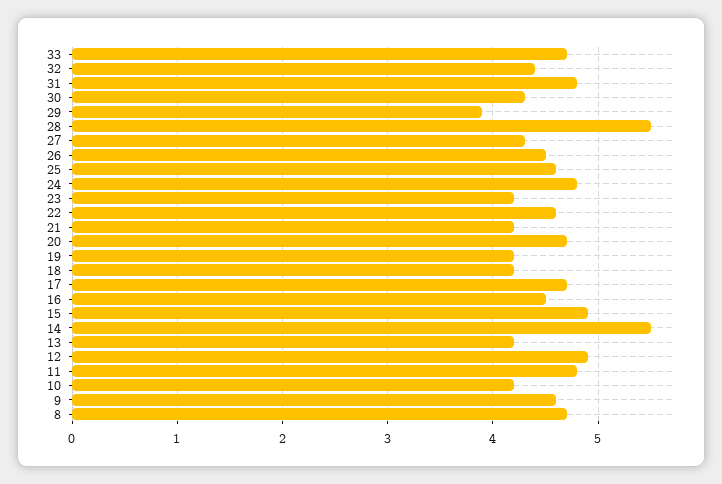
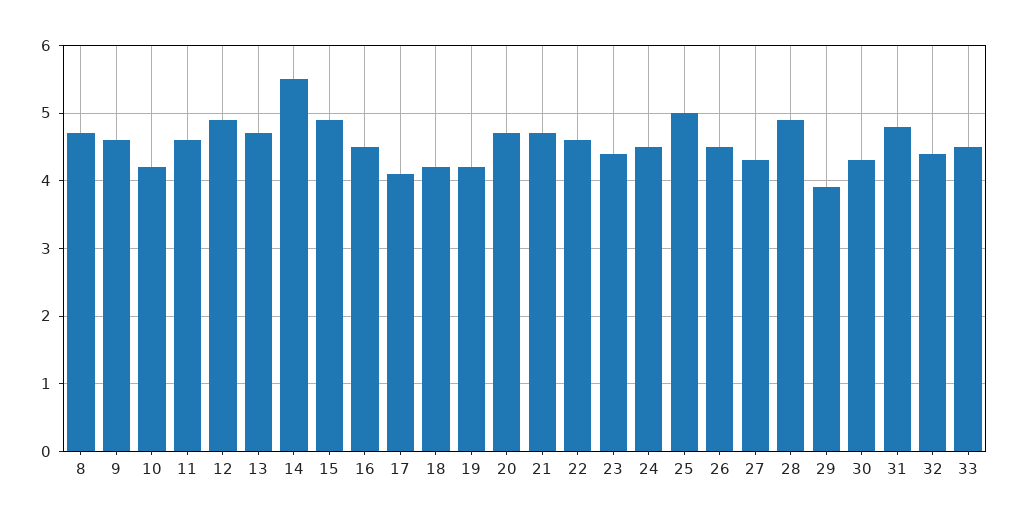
33: 4.7 -> 4.5
28: 5.5 -> 4.9
25: 4.6 -> 5
24: 4.8 -> 4.5
23: 4.2 -> 4.4
21: 4.2 -> 4.7
17: 4.7 -> 4.1
13: 4.2 -> 4.7
11: 4.8 -> 4.6

